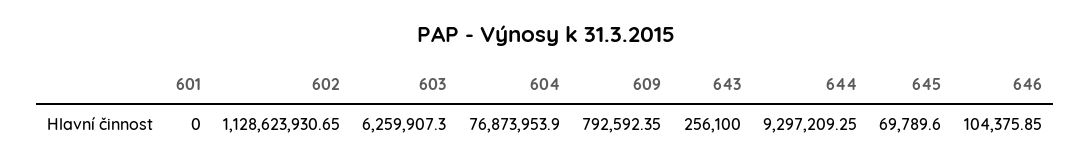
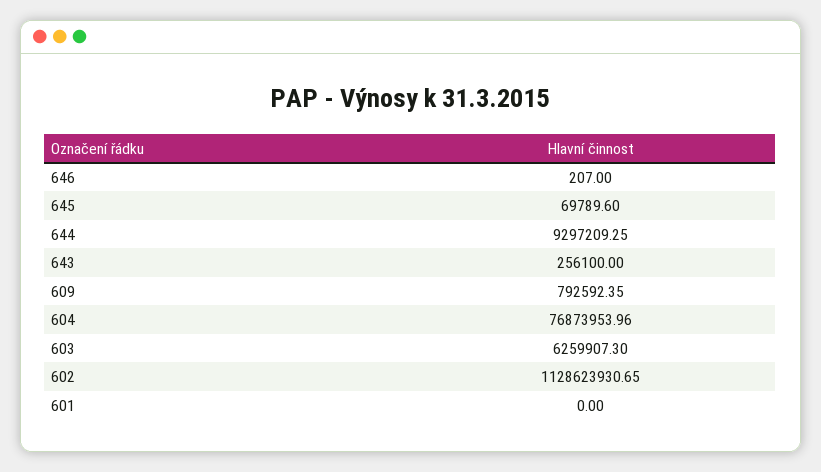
604: 76873953.9 -> 76873953.96
646: 104375.85 -> 207

